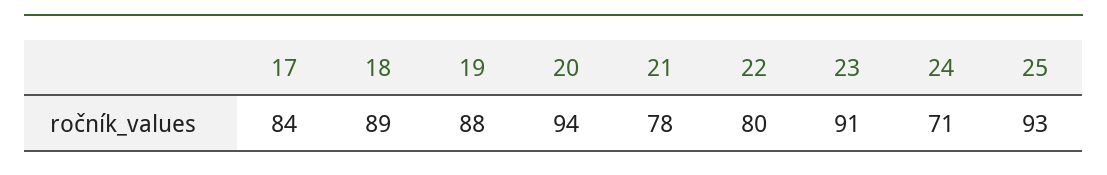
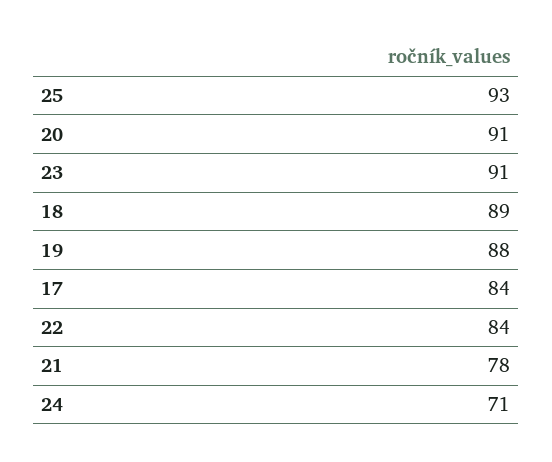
20: 94 -> 91
22: 80 -> 84

